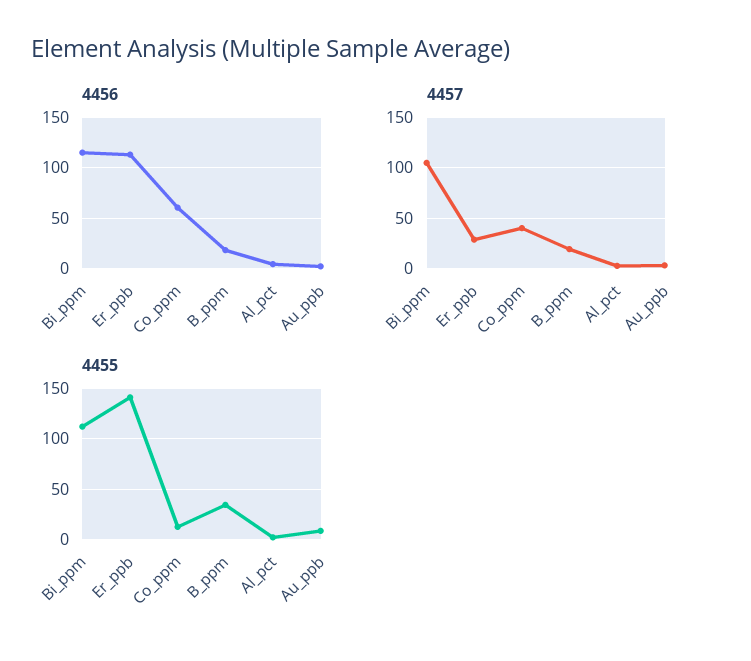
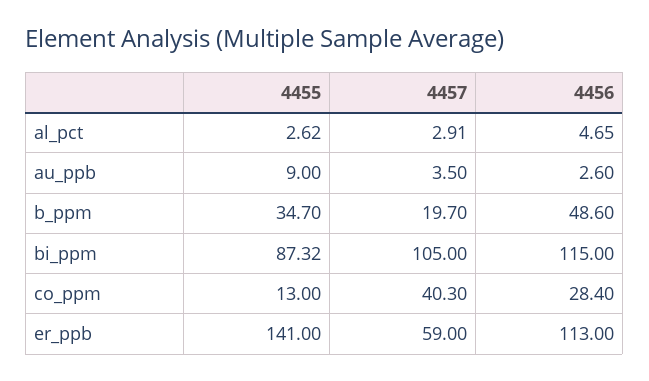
4456, Co_ppm: 60 -> 28.4
4456, B_ppm: 20 -> 48.6
4457, Er_ppb: 30 -> 59
4455, Bi_ppm: 110 -> 87.32

